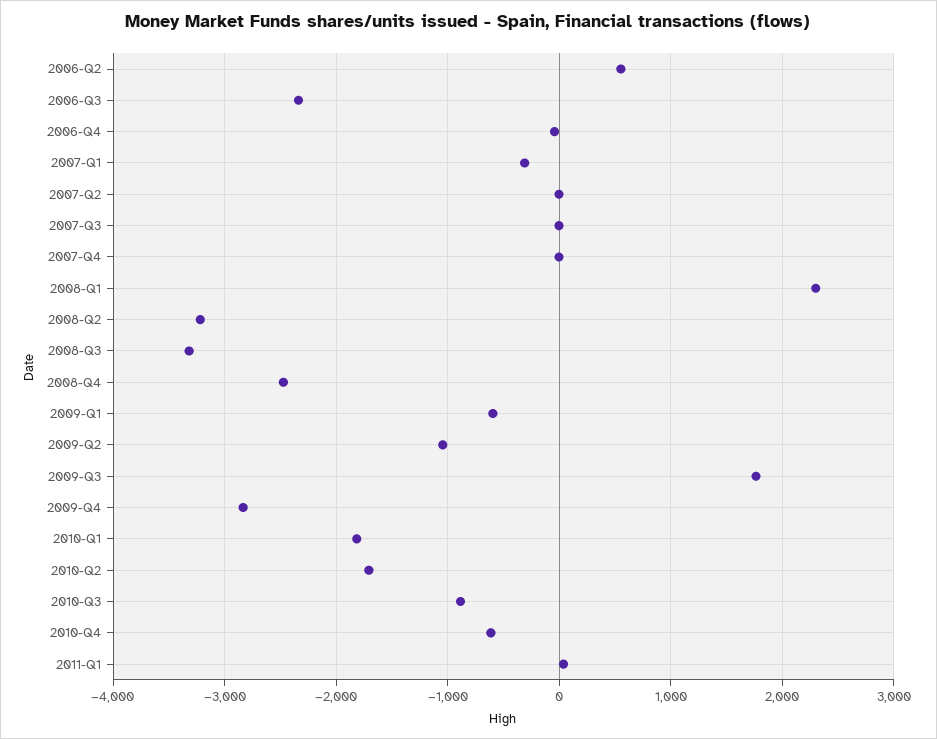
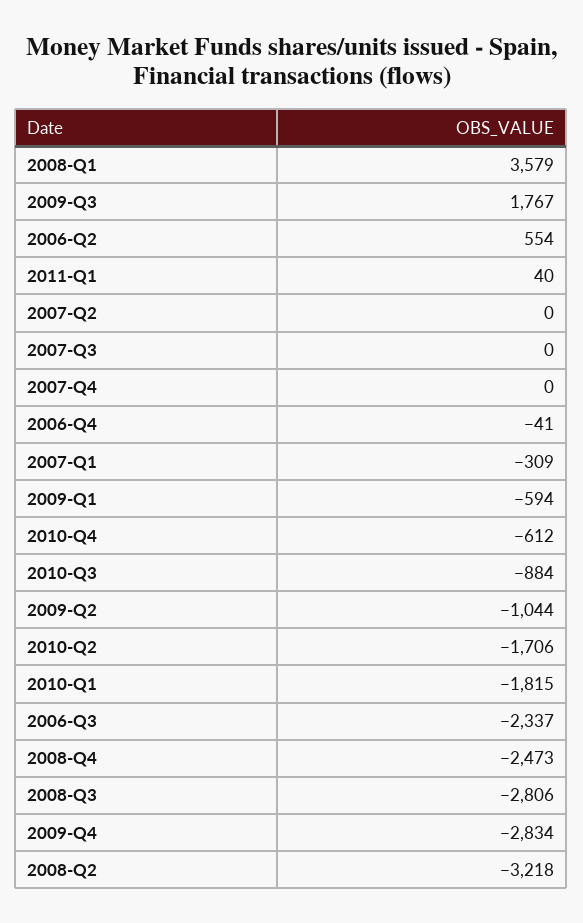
2008-Q1: 2300 -> 3579
2008-Q3: -3300 -> -2806

